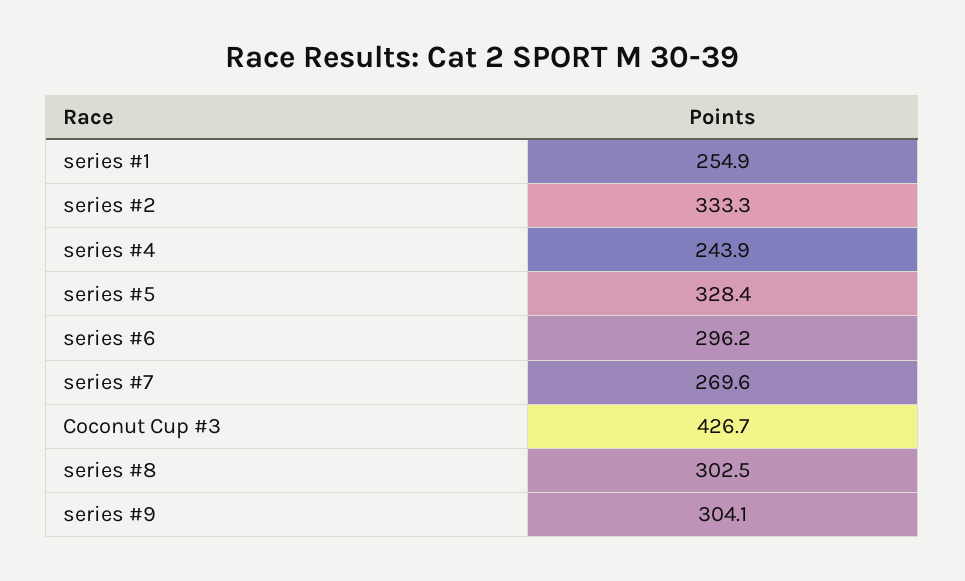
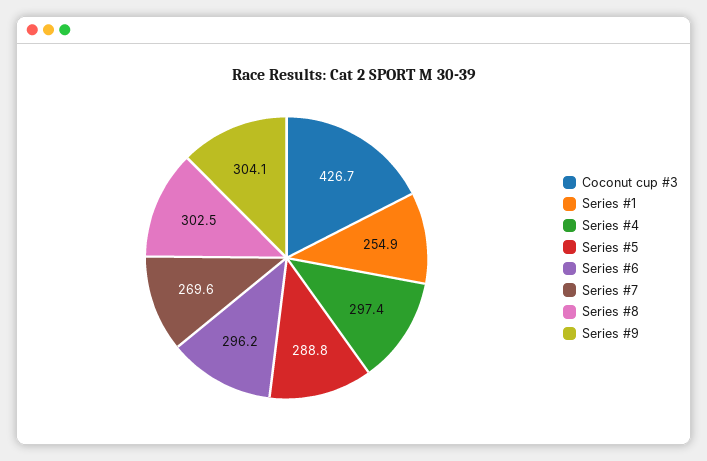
series #2: 333.3 -> none
series #4: 243.9 -> 297.4
series #5: 328.4 -> 288.8

